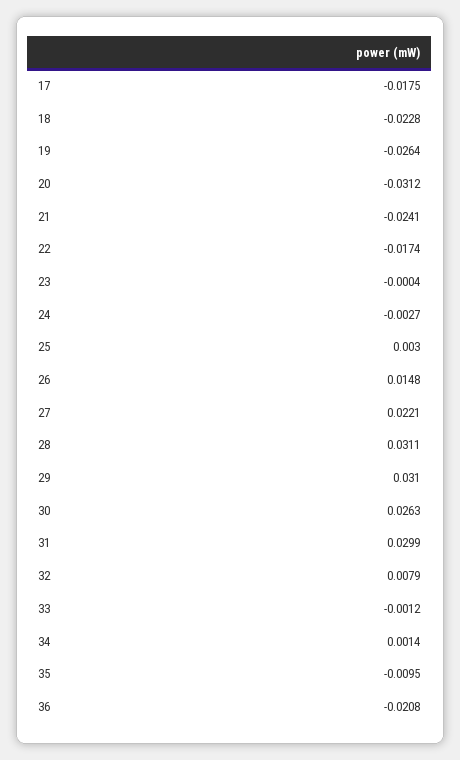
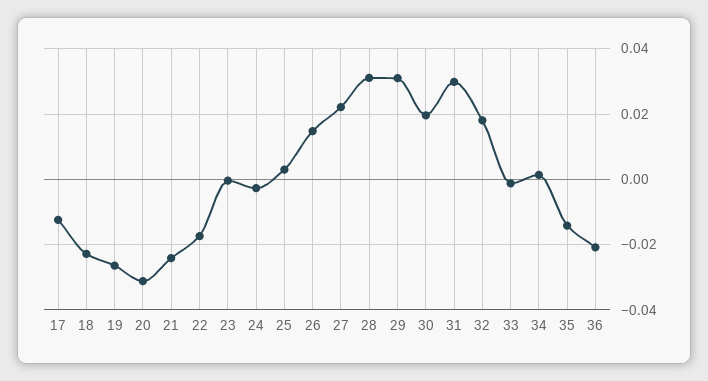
17: -0.0175 -> -0.012
30: 0.0263 -> 0.02
32: 0.0079 -> 0.018
35: -0.0095 -> -0.014

